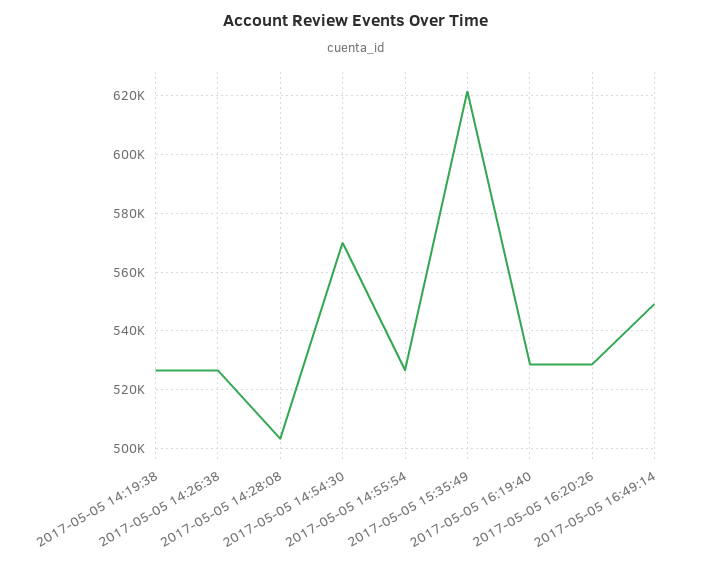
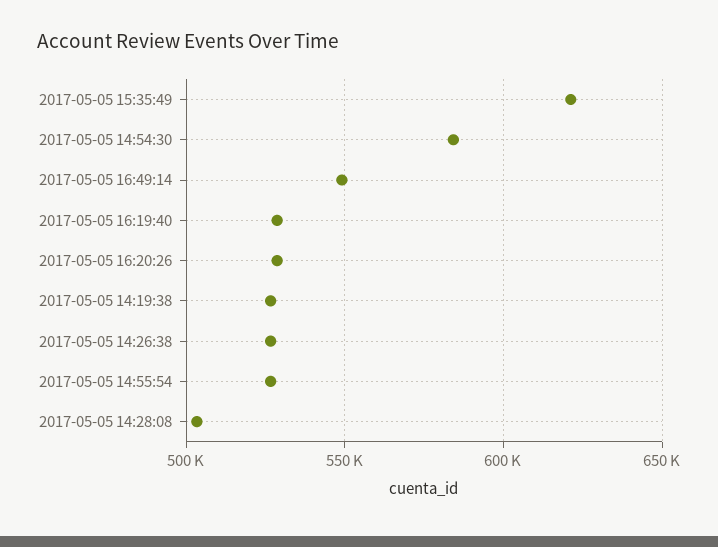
2017-05-05 14:54:30: 570000 -> 585000

